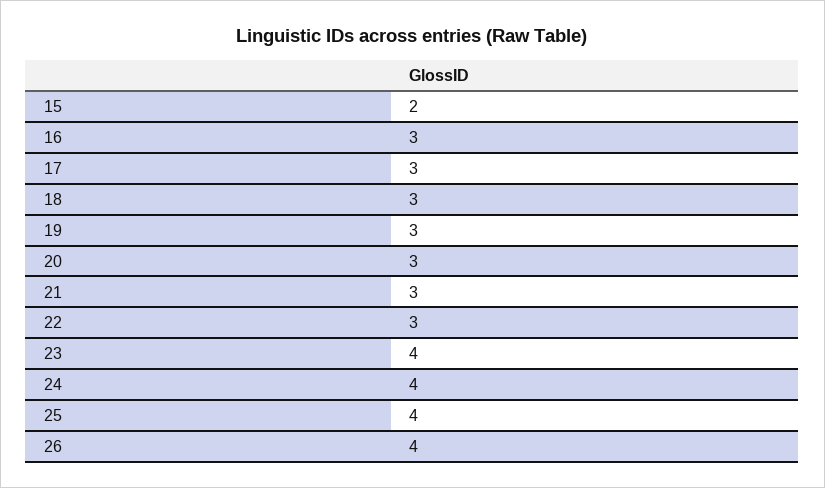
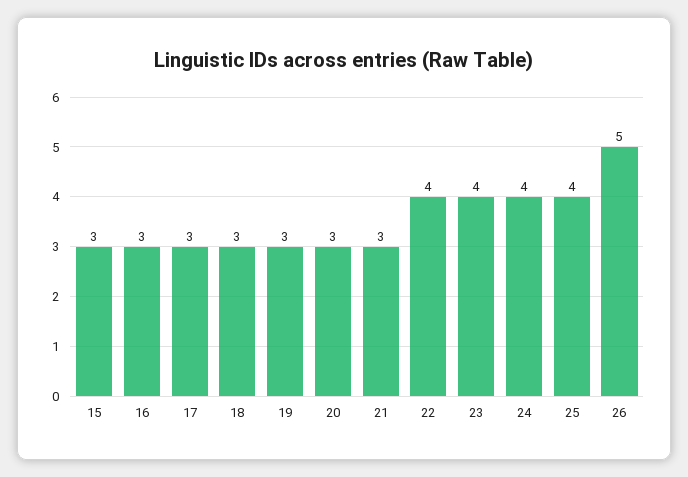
15: 2 -> 3
22: 3 -> 4
26: 4 -> 5

